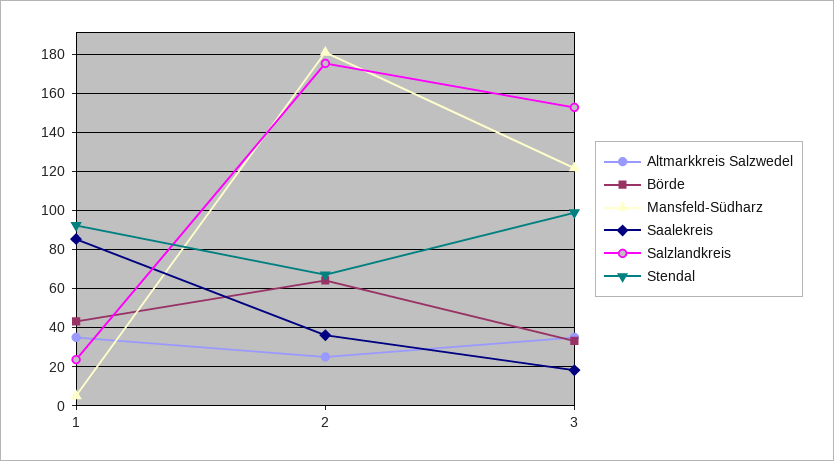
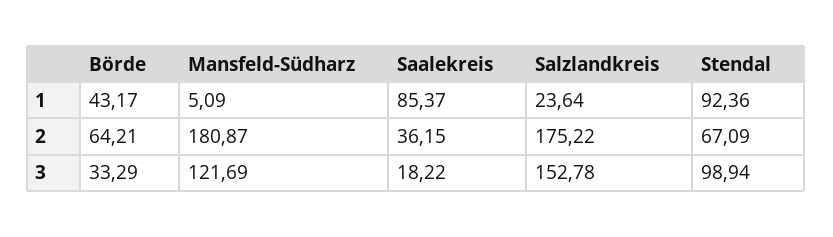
Altmarkkreis Salzwedel, 1: 35 -> none
Altmarkkreis Salzwedel, 2: 25 -> none
Altmarkkreis Salzwedel, 3: 35 -> none

